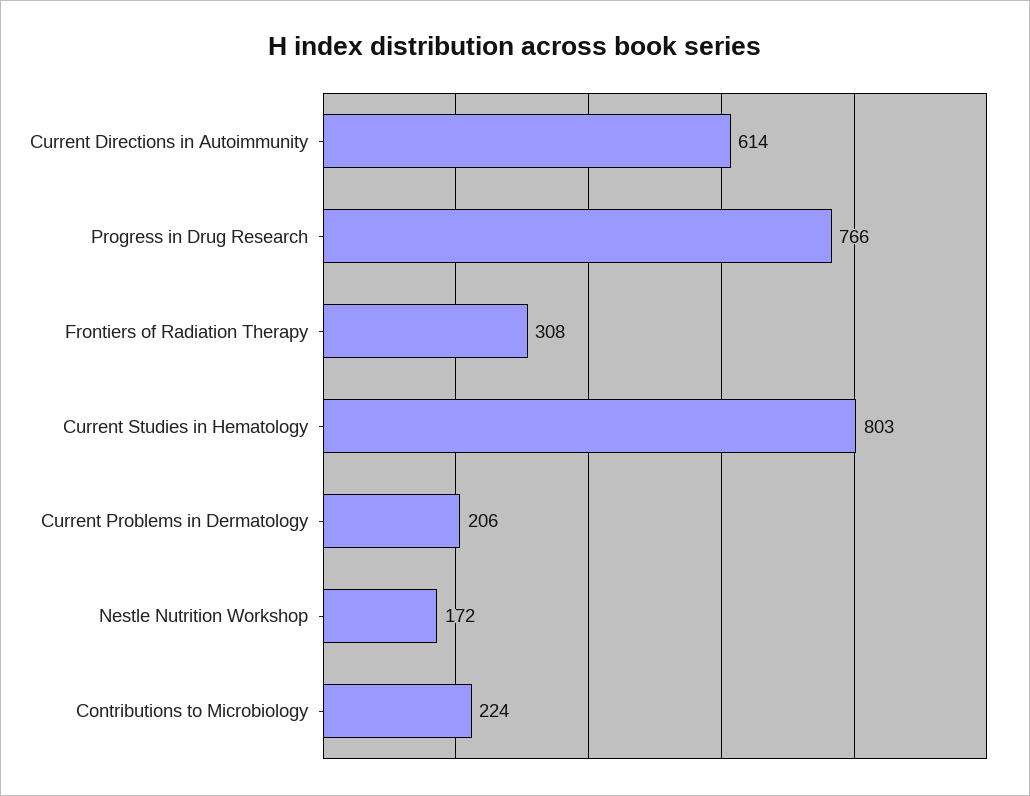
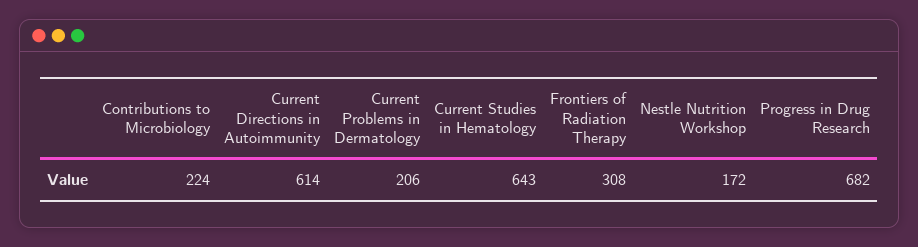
Progress in Drug Research: 766 -> 682
Current Studies in Hematology: 803 -> 643

